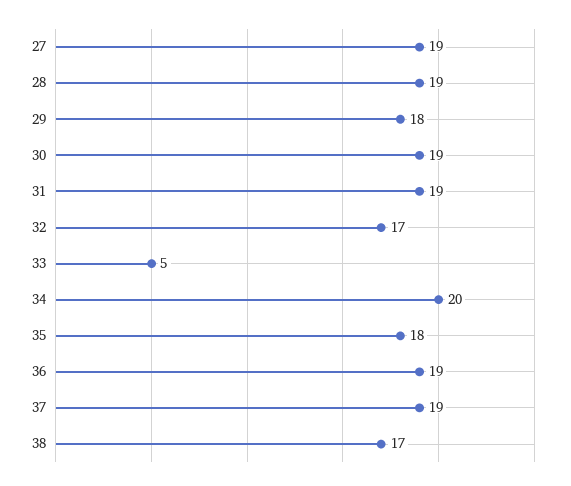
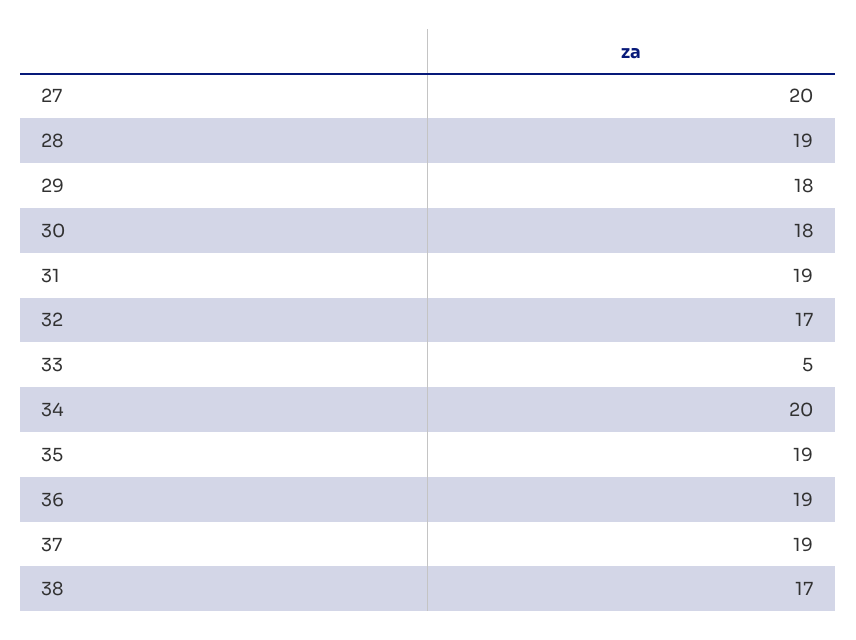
27: 19 -> 20
30: 19 -> 18
35: 18 -> 19

